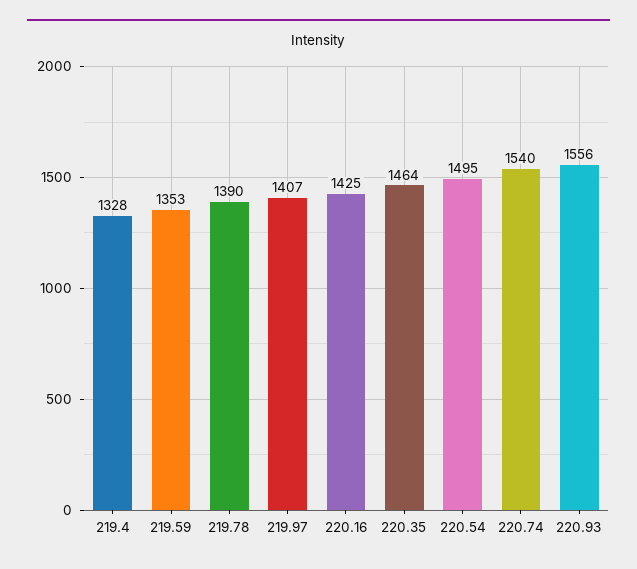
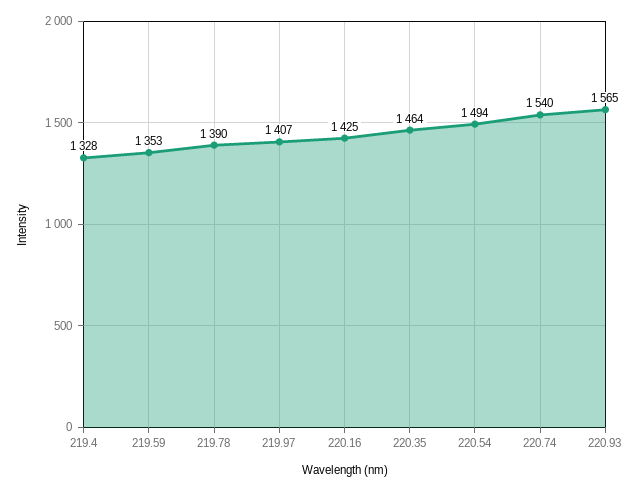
220.54: 1495 -> 1494
220.93: 1556 -> 1565

